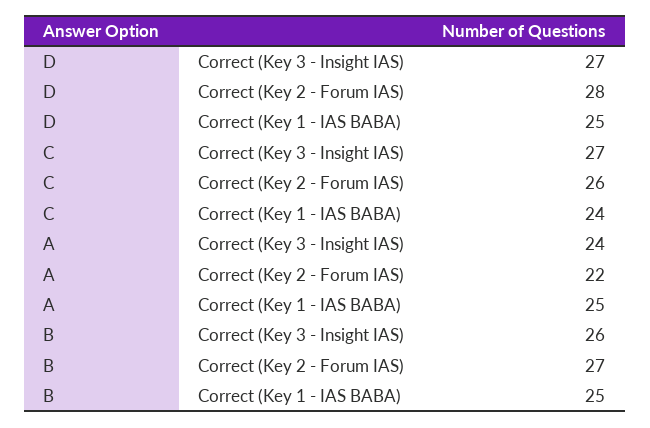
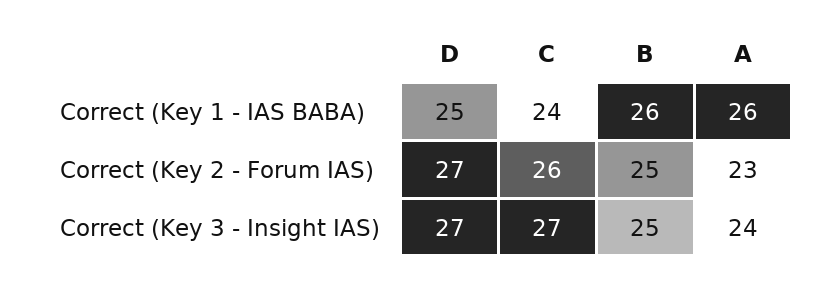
D, Correct (Key 2 - Forum IAS): 28 -> 27
A, Correct (Key 2 - Forum IAS): 22 -> 23
A, Correct (Key 1 - IAS BABA): 25 -> 26
B, Correct (Key 3 - Insight IAS): 26 -> 25
B, Correct (Key 2 - Forum IAS): 27 -> 25
B, Correct (Key 1 - IAS BABA): 25 -> 26

